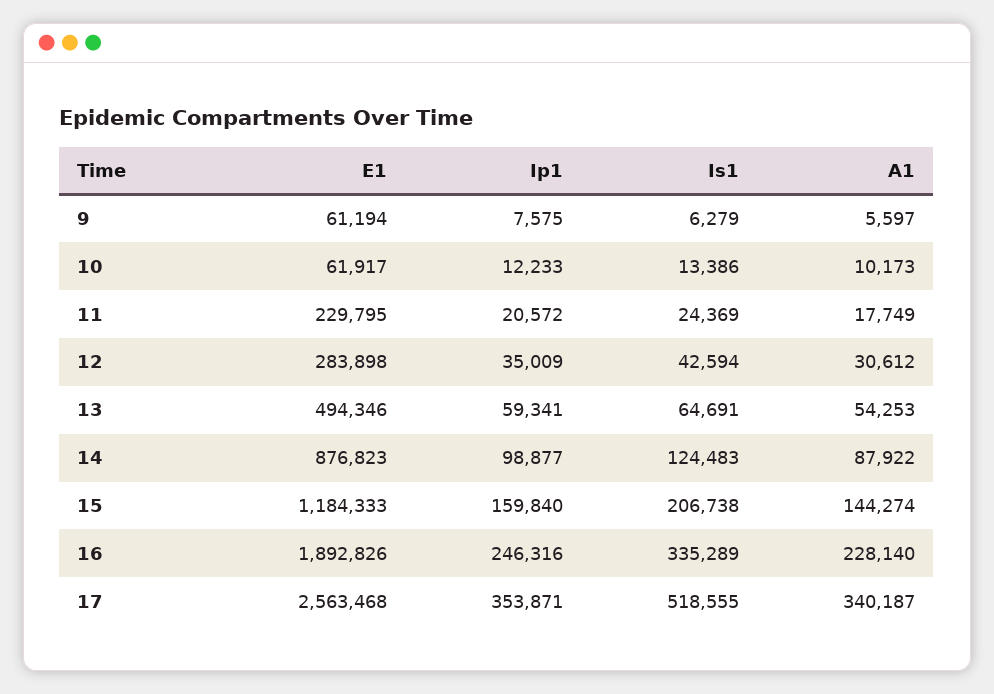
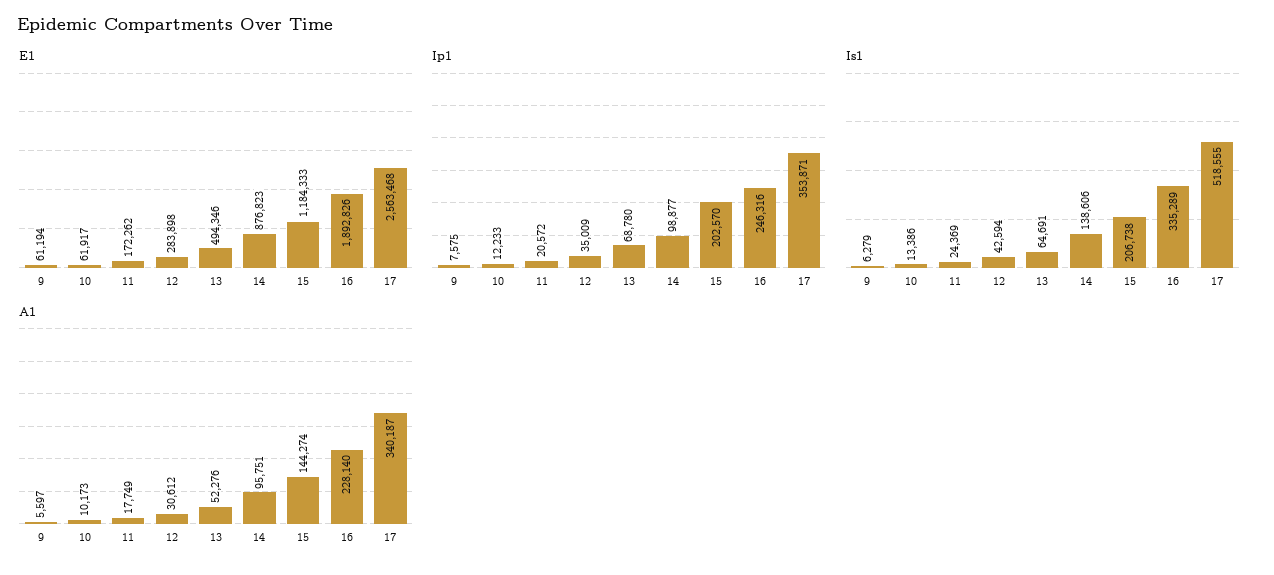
E1, 11: 229795 -> 172262
Ip1, 13: 59341 -> 68780
A1, 13: 54253 -> 52276
Is1, 14: 124483 -> 138606
A1, 14: 87922 -> 95751
Ip1, 15: 159840 -> 202570

